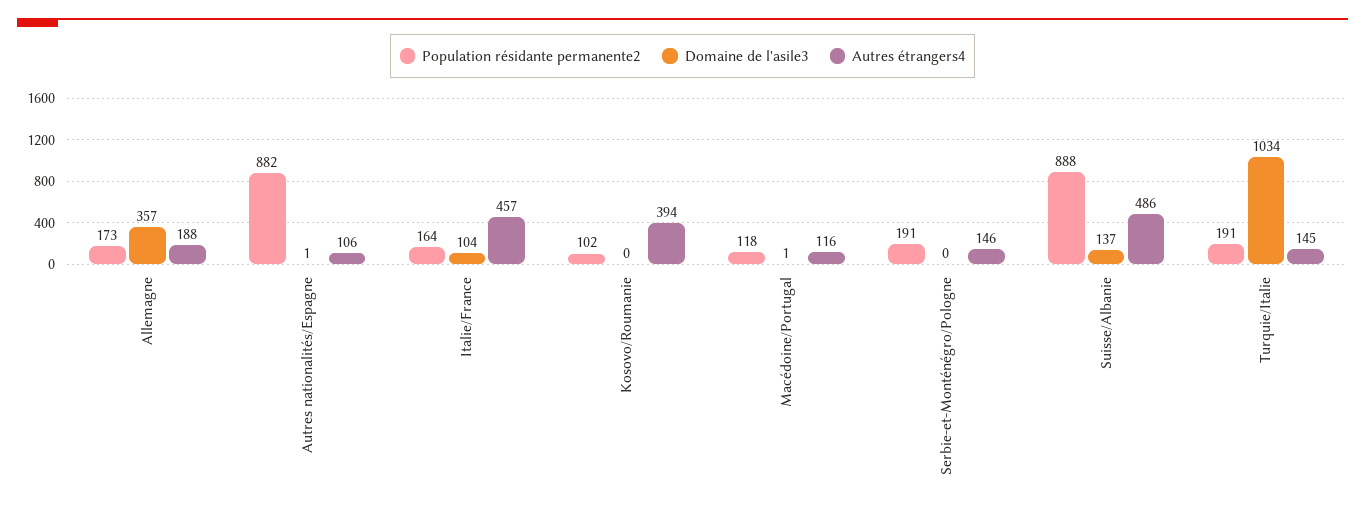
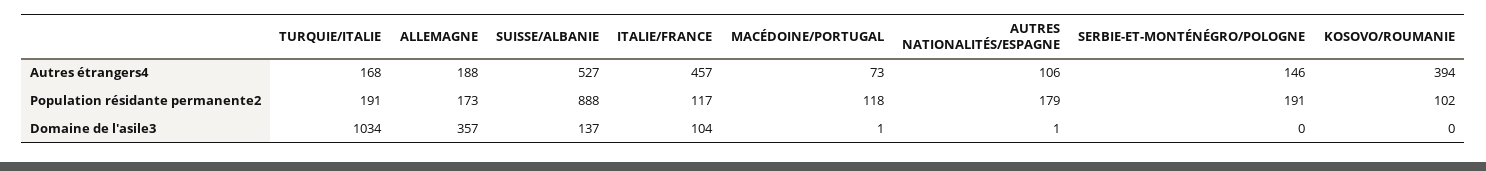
Population résidante permanente2, Autres nationalités/Espagne: 882 -> 179
Population résidante permanente2, Italie/France: 164 -> 117
Autres étrangers4, Macédoine/Portugal: 116 -> 73
Autres étrangers4, Suisse/Albanie: 486 -> 527
Autres étrangers4, Turquie/Italie: 145 -> 168

